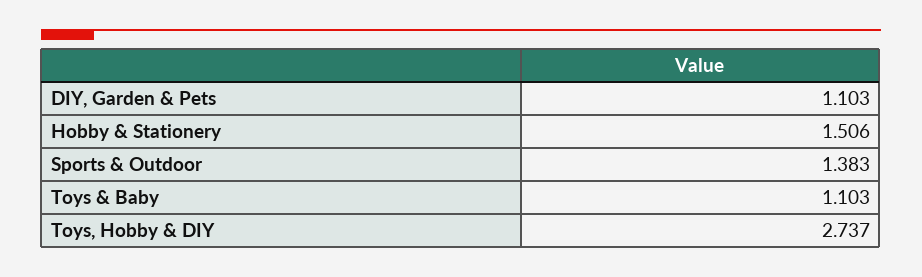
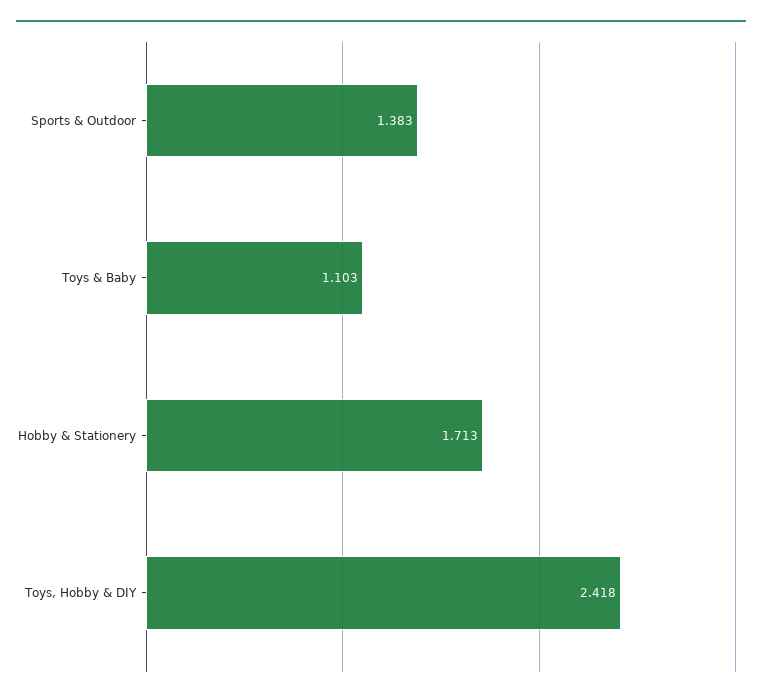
DIY, Garden & Pets: 1.103 -> none
Hobby & Stationery: 1.506 -> 1.713
Toys, Hobby & DIY: 2.737 -> 2.418

